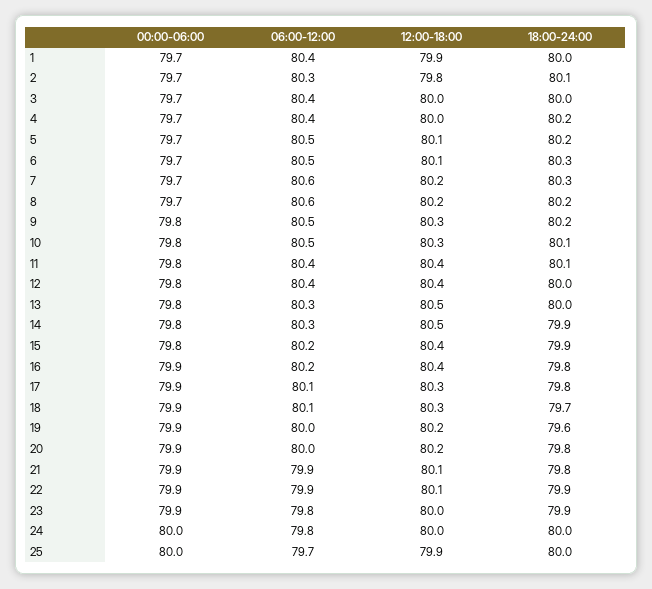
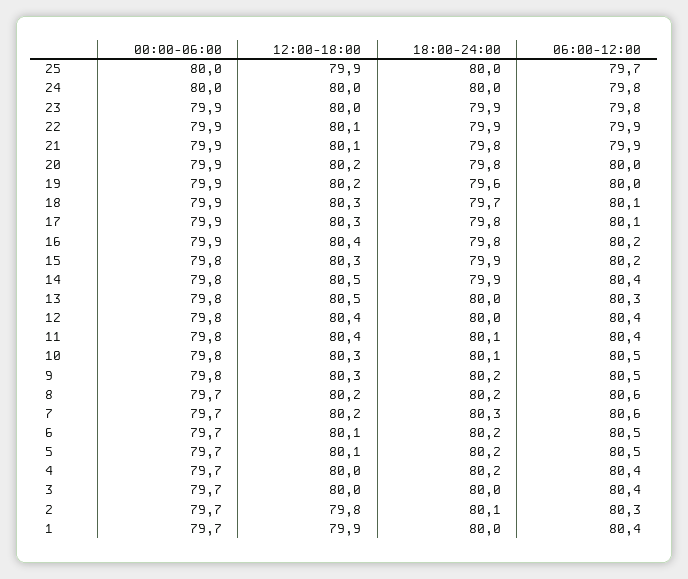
18:00-24:00, 6: 80.3 -> 80.2
06:00-12:00, 14: 80.3 -> 80.4
12:00-18:00, 15: 80.4 -> 80.3

